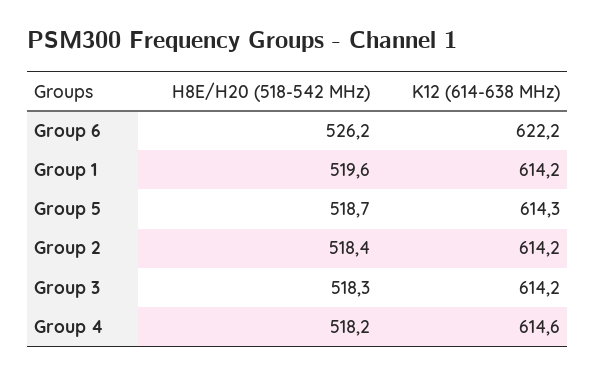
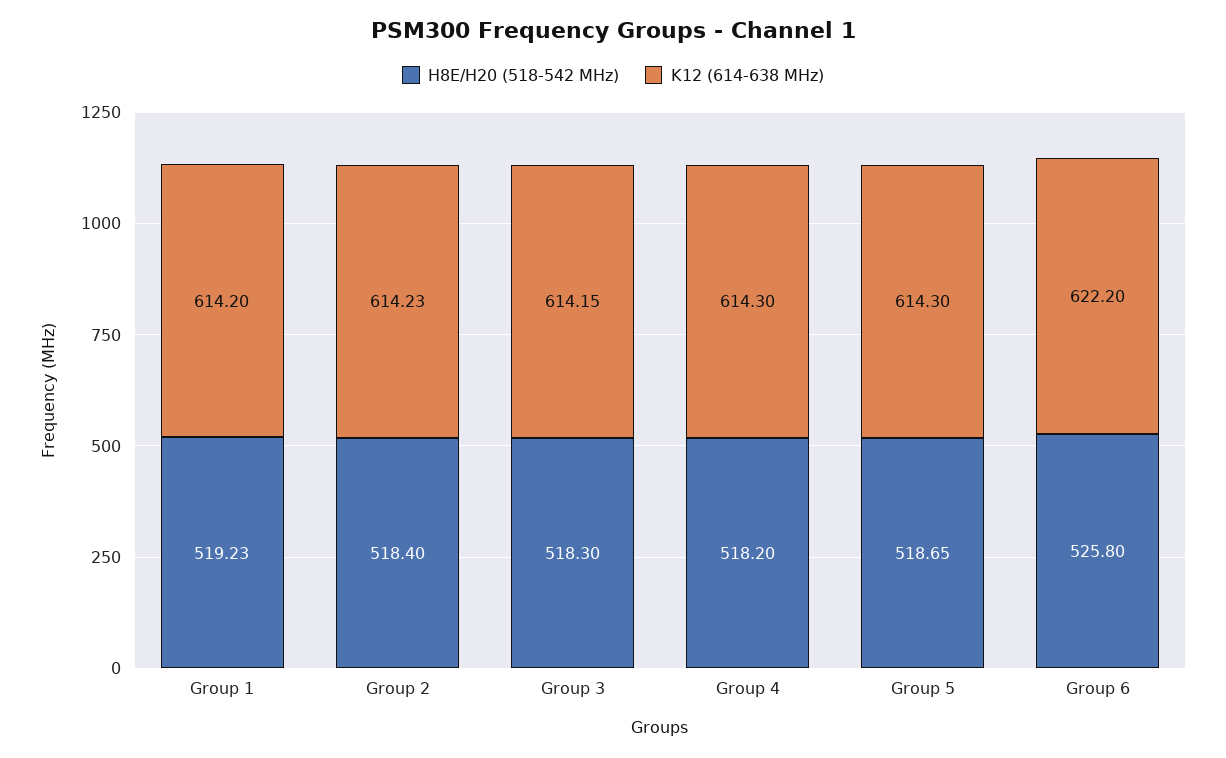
H8E/H20 (518-542 MHz), Group 6: 526.2 -> 525.8
H8E/H20 (518-542 MHz), Group 1: 519.6 -> 519.23
K12 (614-638 MHz), Group 4: 614.6 -> 614.3

